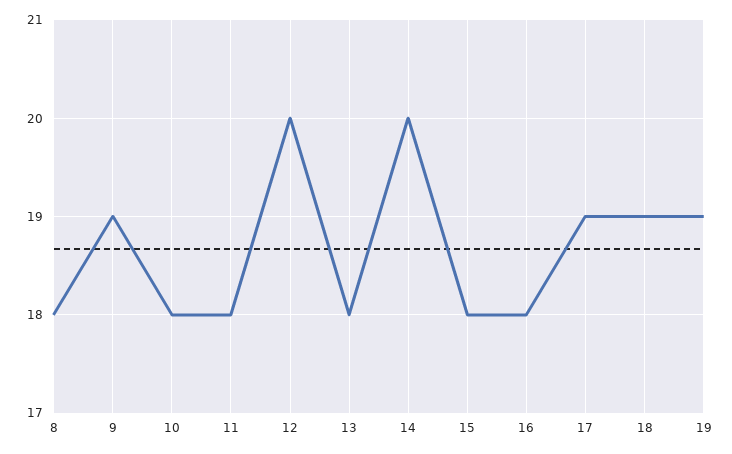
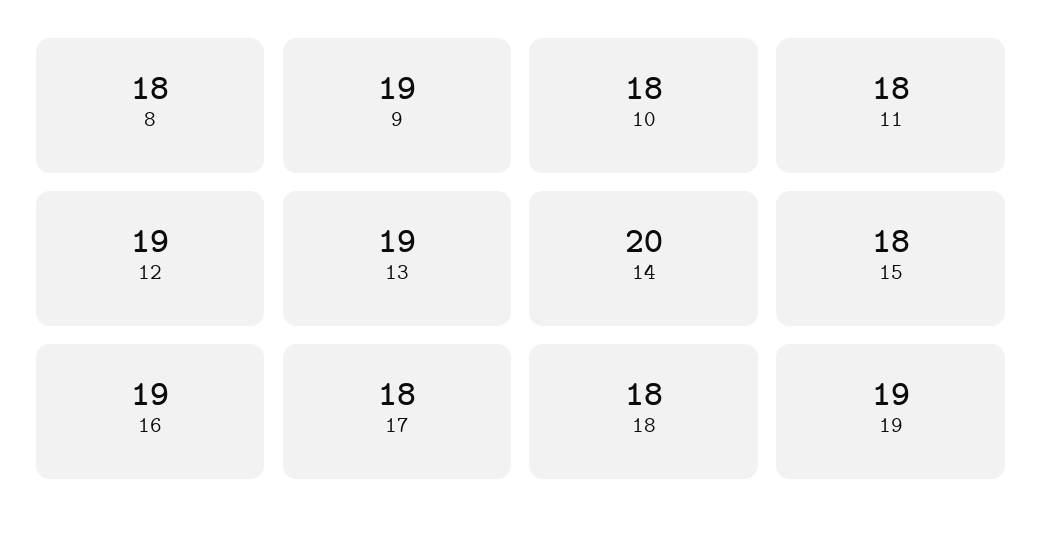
12: 20 -> 19
13: 18 -> 19
16: 18 -> 19
17: 19 -> 18
18: 19 -> 18

